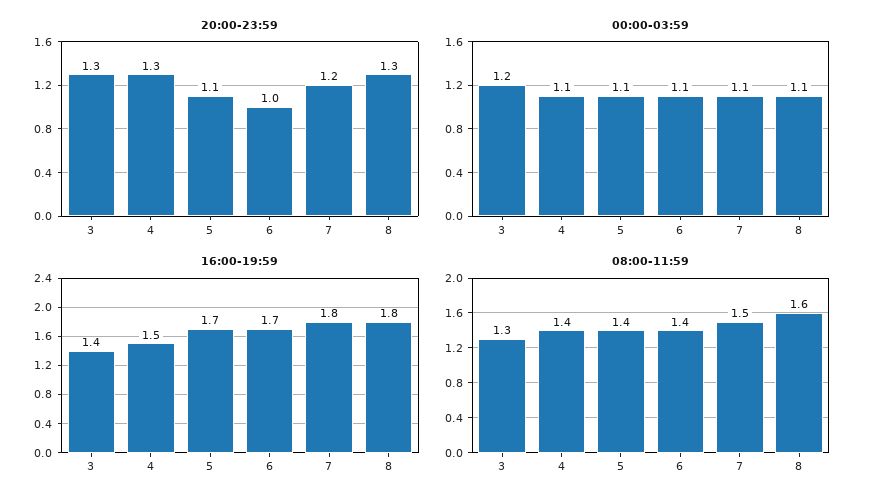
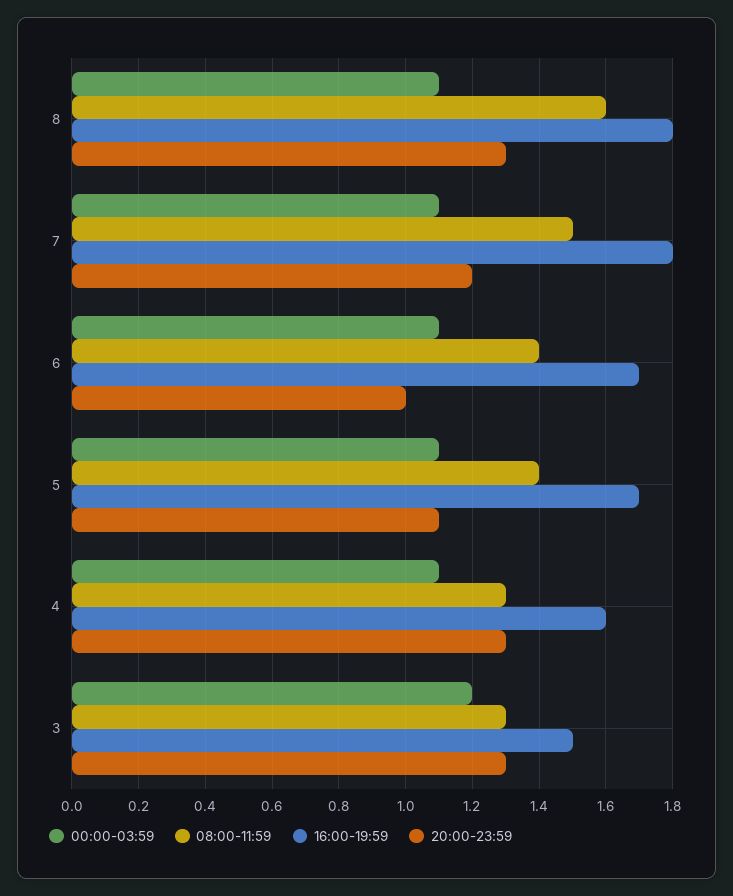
16:00-19:59, 3: 1.4 -> 1.5
16:00-19:59, 4: 1.5 -> 1.6
08:00-11:59, 4: 1.4 -> 1.3

